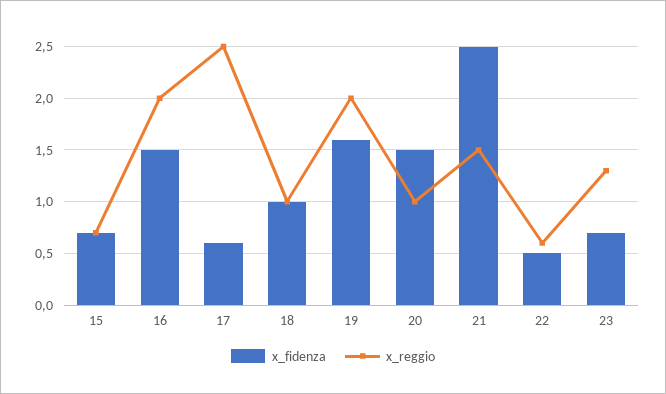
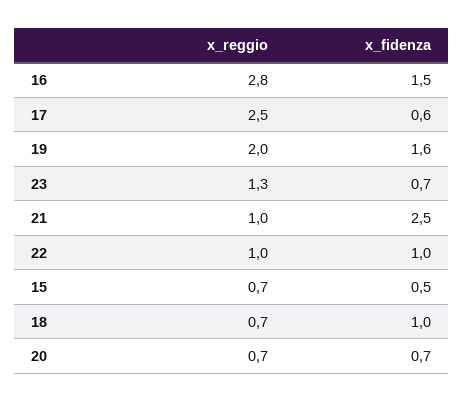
x_fidenza, 15: 0.7 -> 0.5
x_reggio, 16: 2 -> 2.8
x_reggio, 18: 1 -> 0.7
x_fidenza, 20: 1.5 -> 0.7
x_reggio, 20: 1 -> 0.7
x_reggio, 21: 1.5 -> 1
x_fidenza, 22: 0.5 -> 1
x_reggio, 22: 0.6 -> 1

